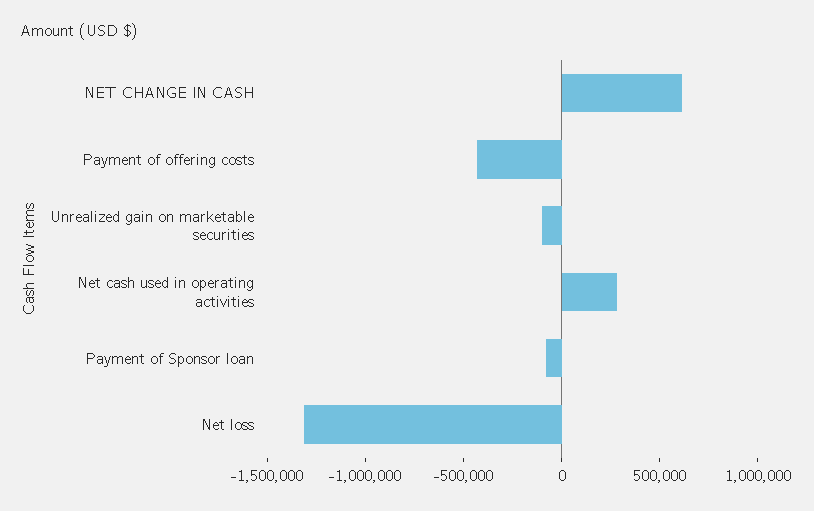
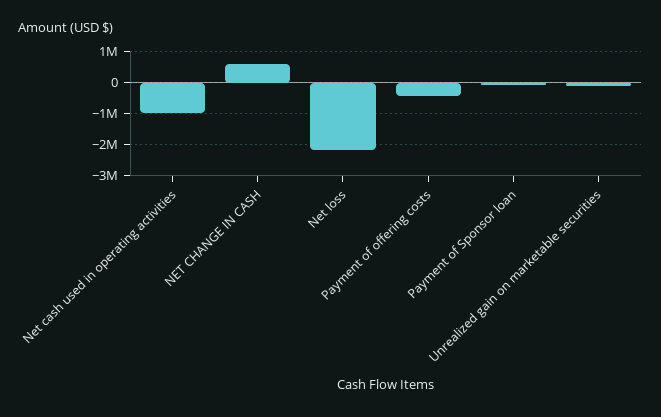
Net cash used in operating activities: 300000 -> -1000000
Net loss: -1300000 -> -2200000

